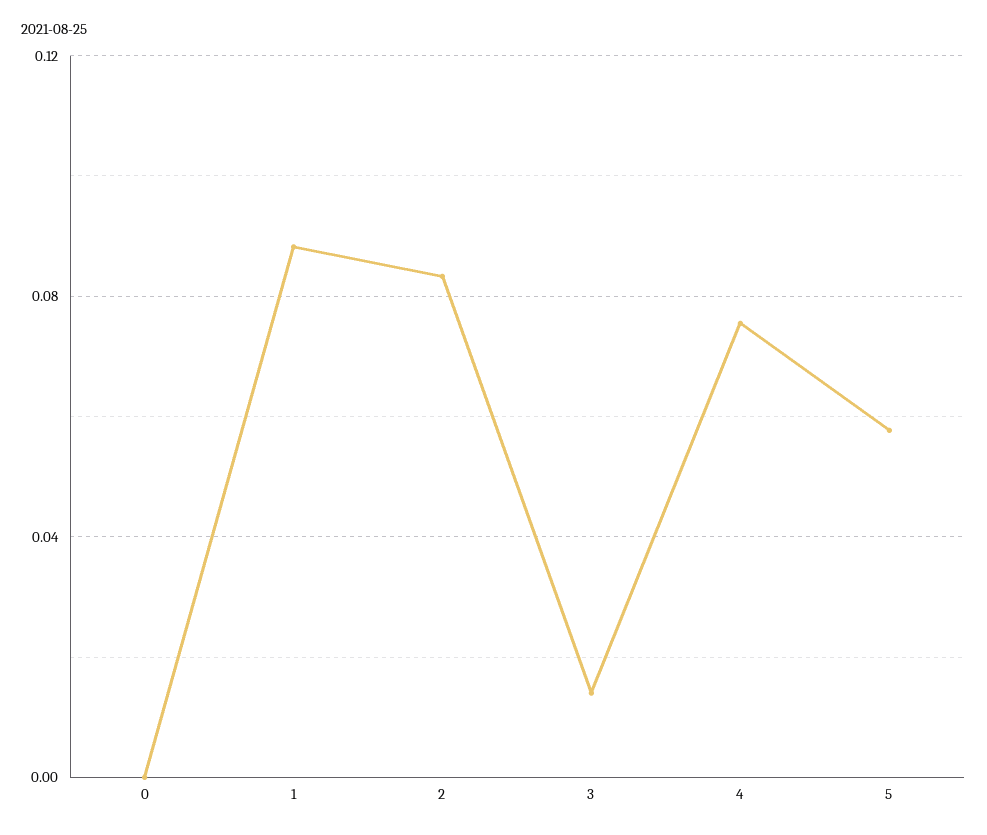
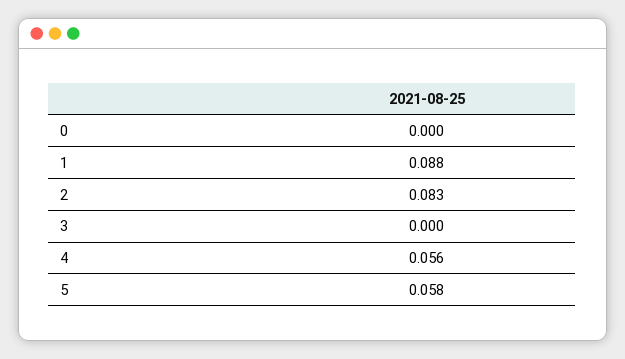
3: 0.015 -> 0
4: 0.075 -> 0.056

